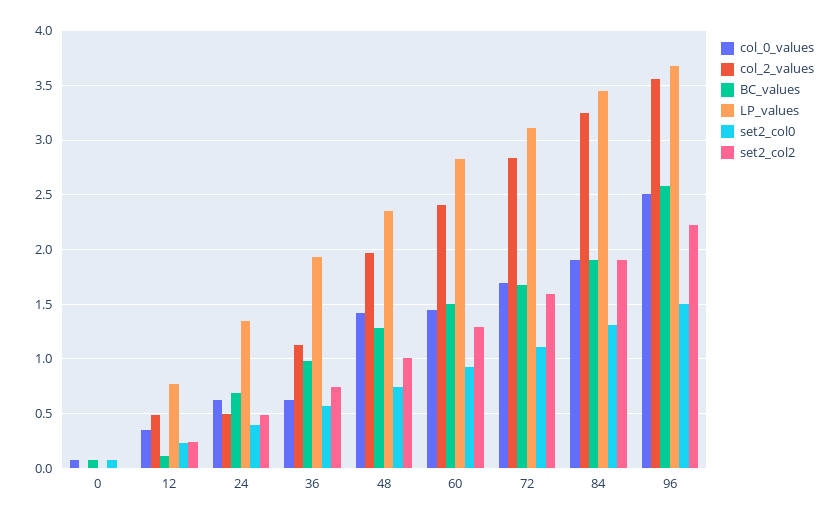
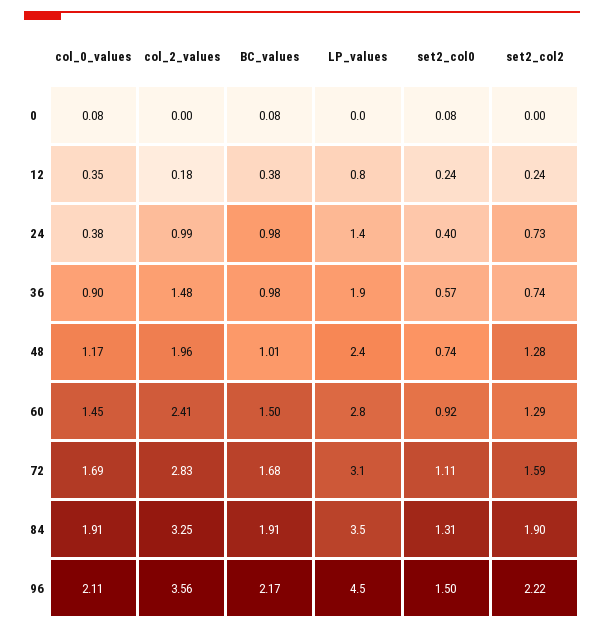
col_2_values, 12: 0.5 -> 0.18
BC_values, 12: 0.1 -> 0.38
col_0_values, 24: 0.6 -> 0.38
col_2_values, 24: 0.5 -> 0.99
BC_values, 24: 0.7 -> 0.98
set2_col2, 24: 0.5 -> 0.73
col_0_values, 36: 0.6 -> 0.9
col_2_values, 36: 1.1 -> 1.48
col_0_values, 48: 1.4 -> 1.17
BC_values, 48: 1.3 -> 1.01
set2_col2, 48: 1 -> 1.28
col_0_values, 96: 2.5 -> 2.11
BC_values, 96: 2.6 -> 2.17
LP_values, 96: 3.7 -> 4.5

